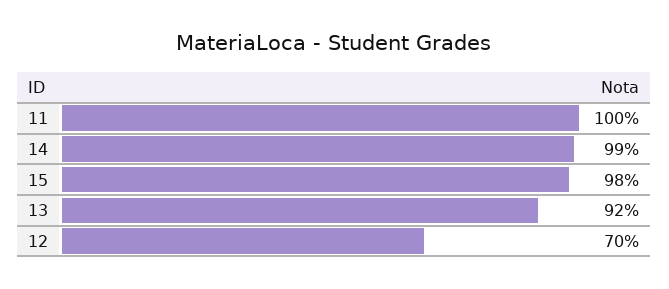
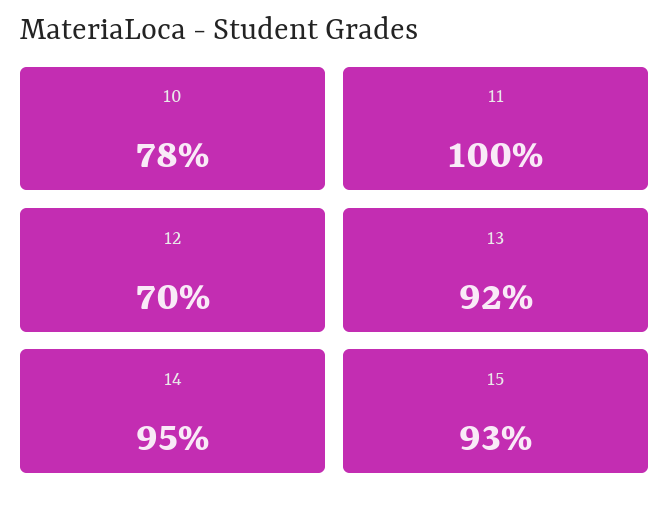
14: 99 -> 95
15: 98 -> 93
10: none -> 78

